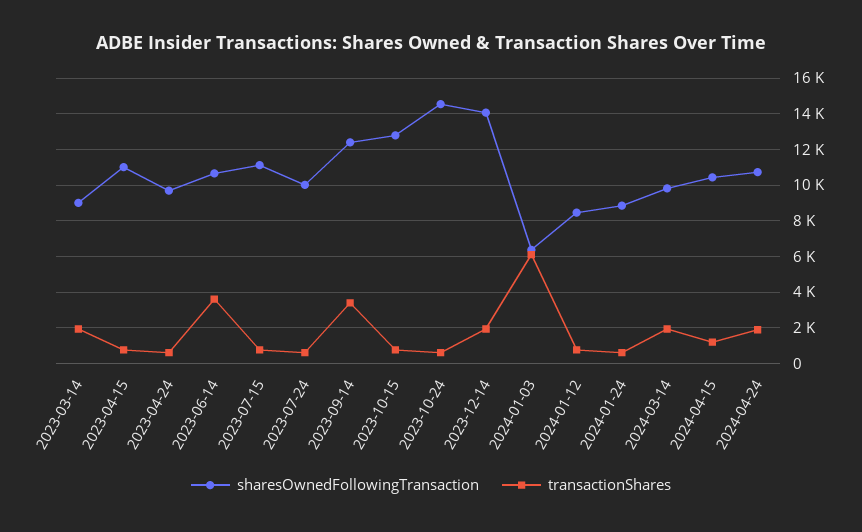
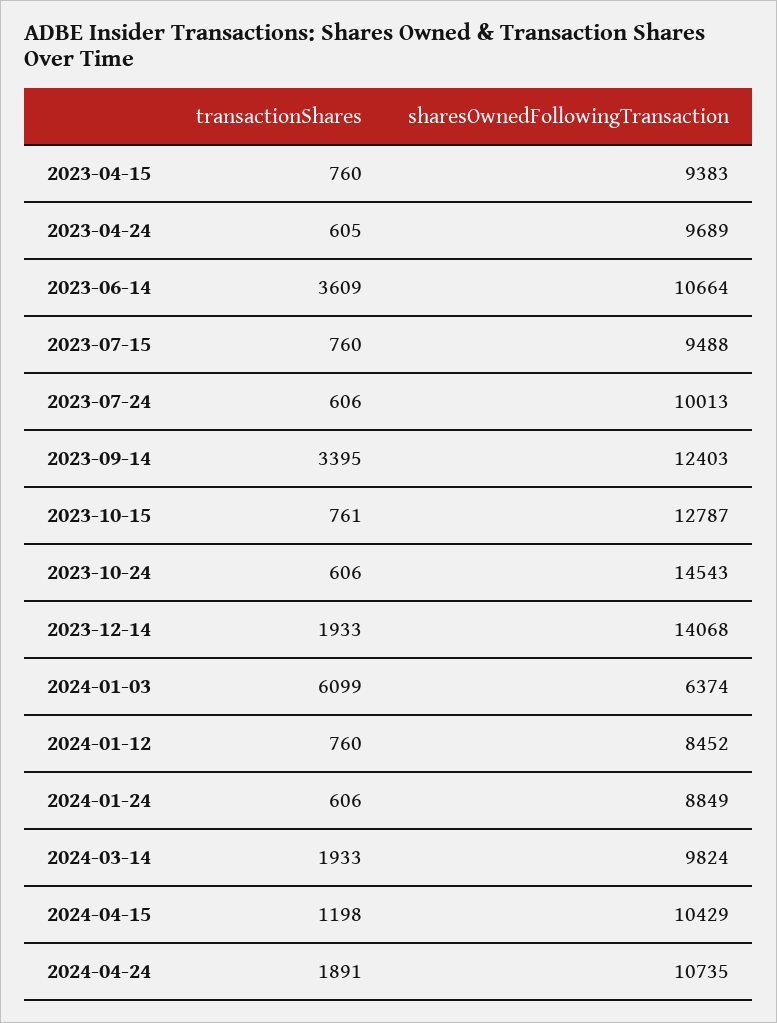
sharesOwnedFollowingTransaction, 2023-03-14: 9000 -> none
transactionShares, 2023-03-14: 2000 -> none
sharesOwnedFollowingTransaction, 2023-04-15: 11000 -> 9383
sharesOwnedFollowingTransaction, 2023-07-15: 11000 -> 9488

